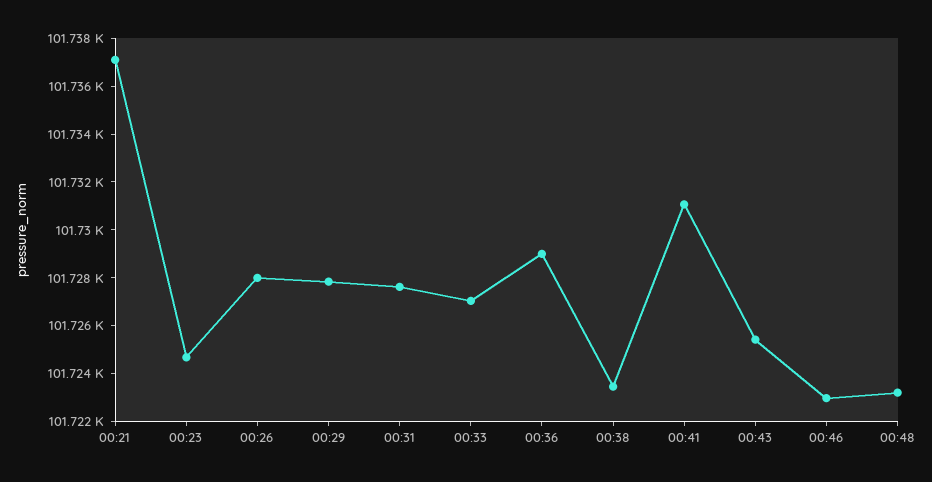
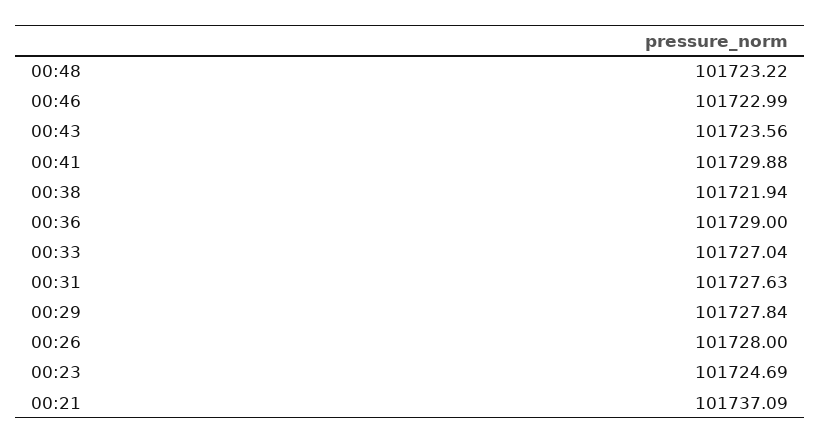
00:38: 101723.5 -> 101721.94
00:41: 101731 -> 101729.88
00:43: 101725.5 -> 101723.56

